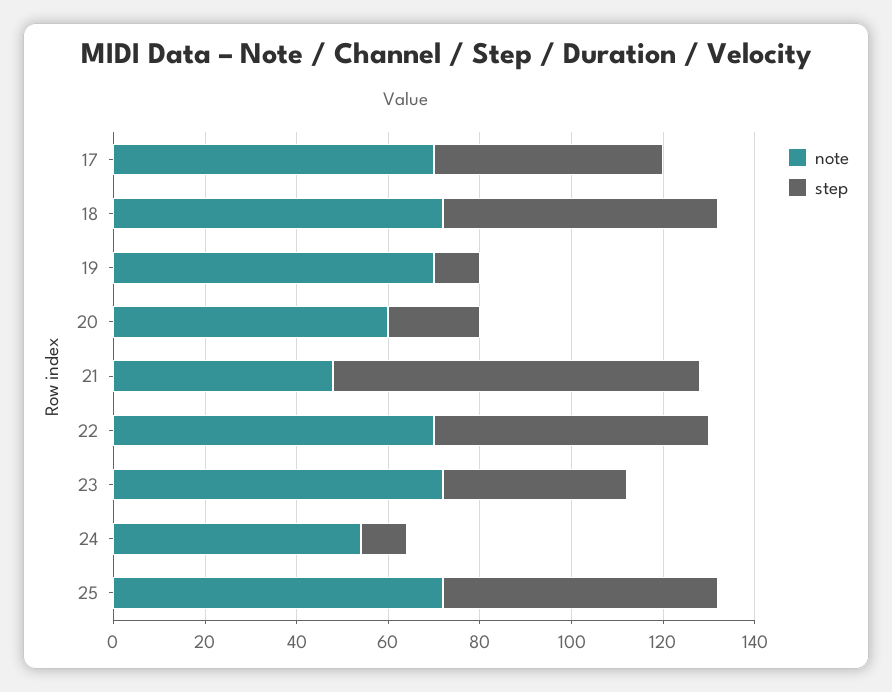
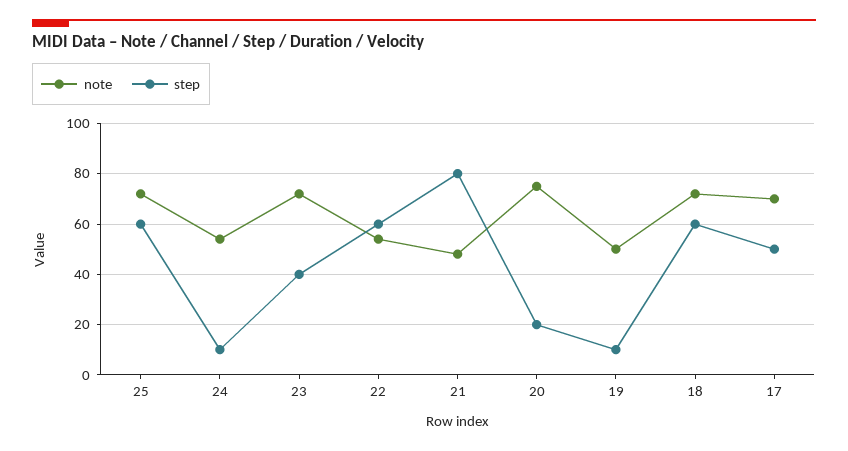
note, 19: 70 -> 50
note, 20: 60 -> 75
note, 22: 70 -> 55

